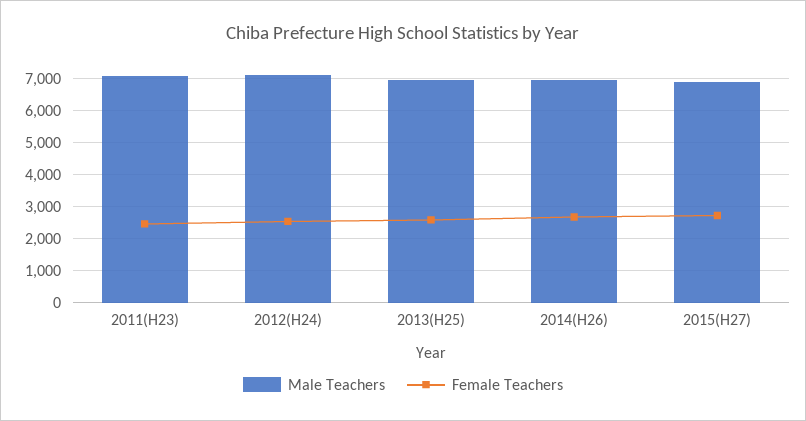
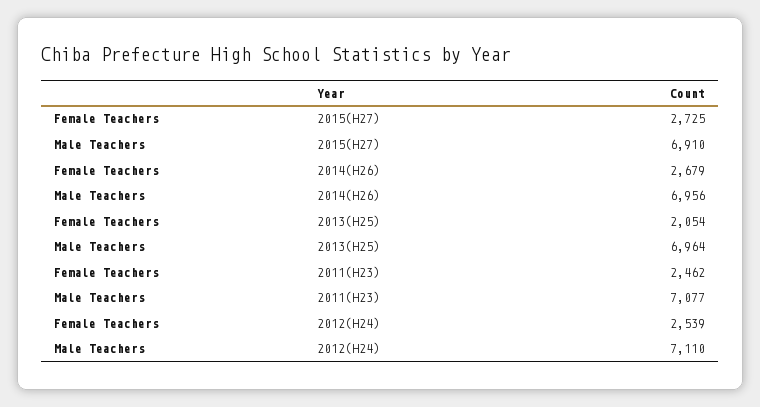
Female Teachers, 2013(H25): 2600 -> 2054

